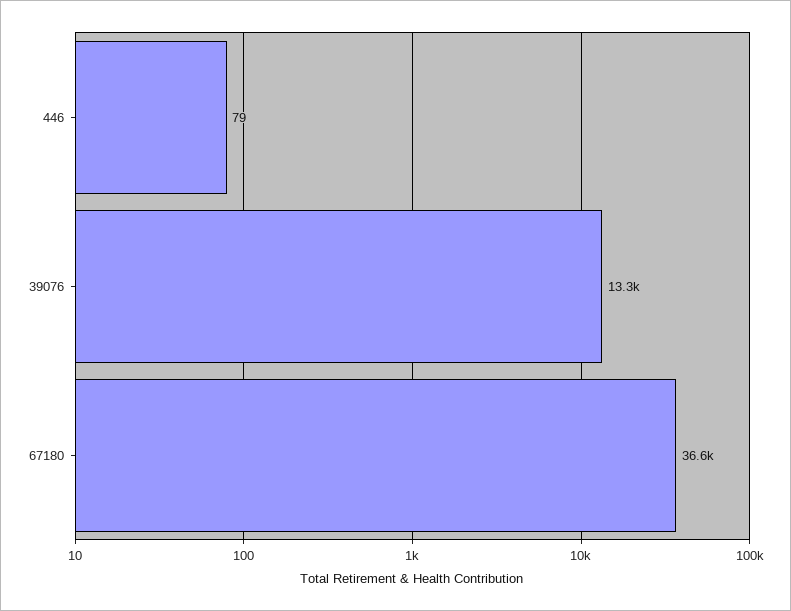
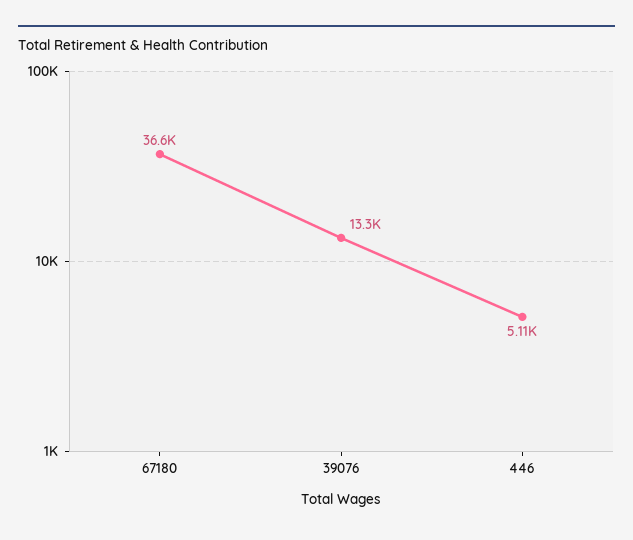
446: 79 -> 5110

